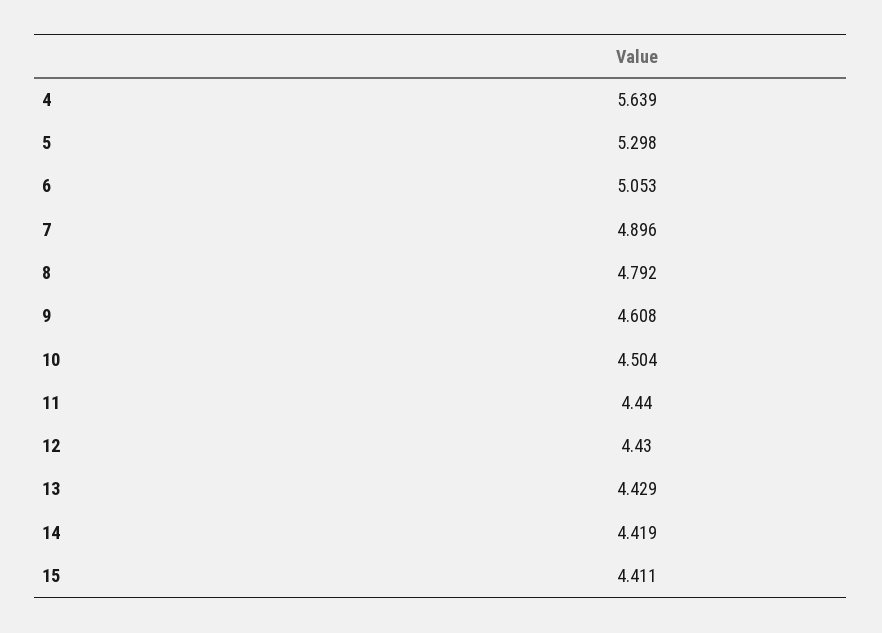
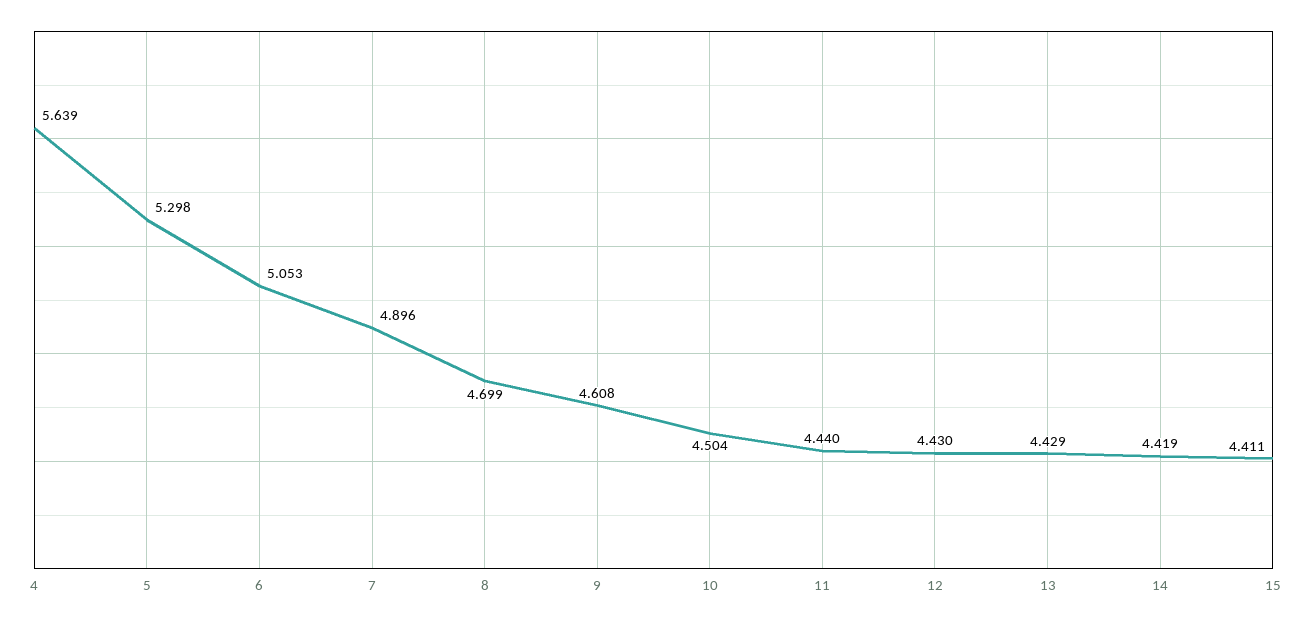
8: 4.792 -> 4.699

